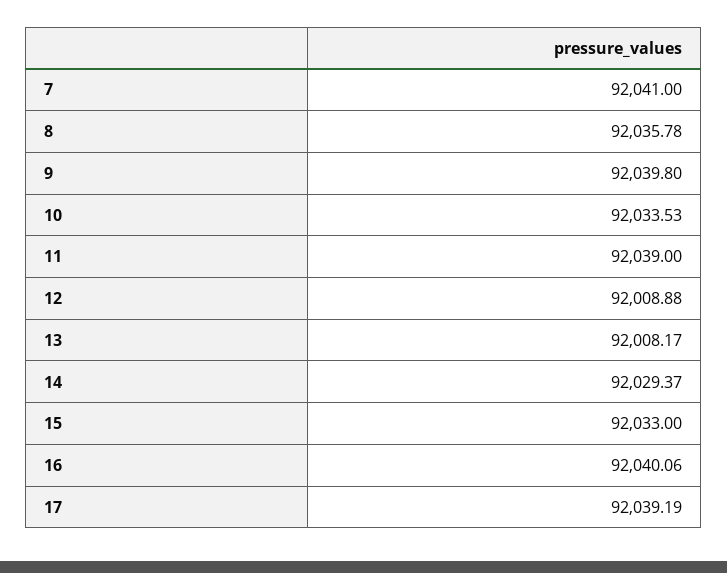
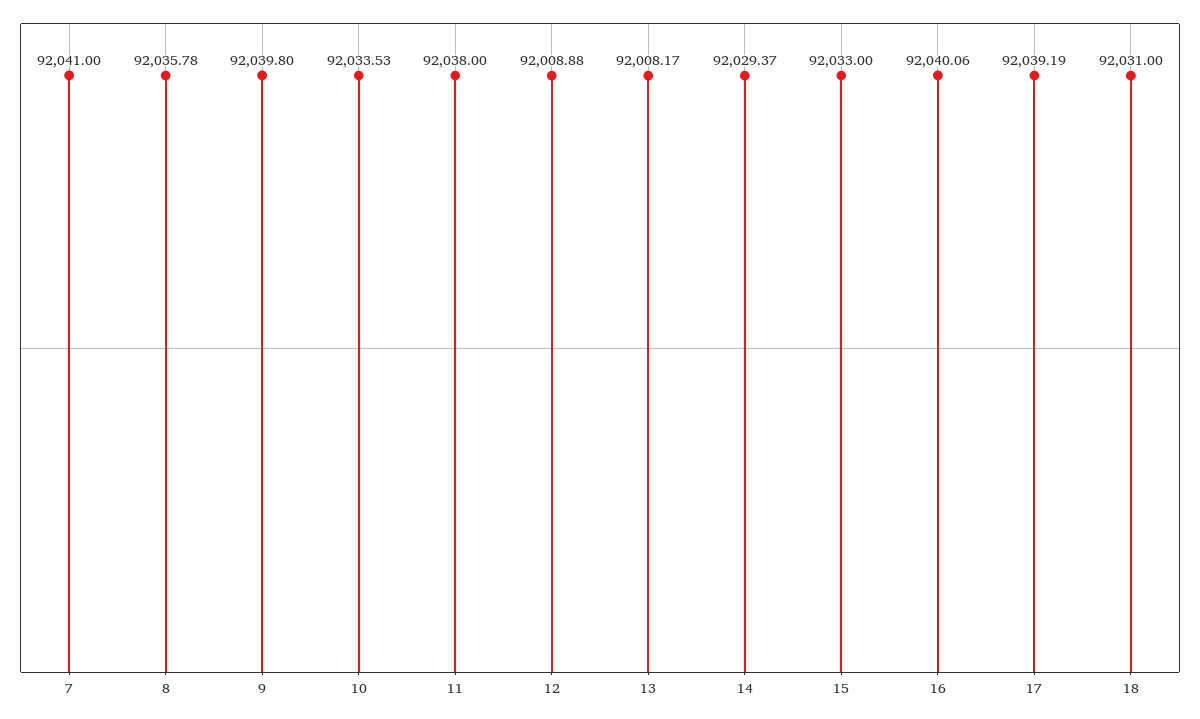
11: 92039 -> 92038
18: none -> 92031

